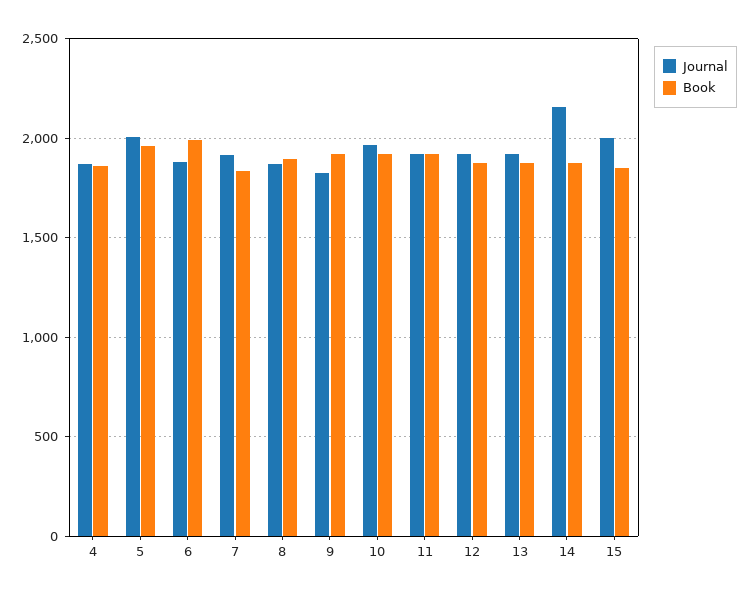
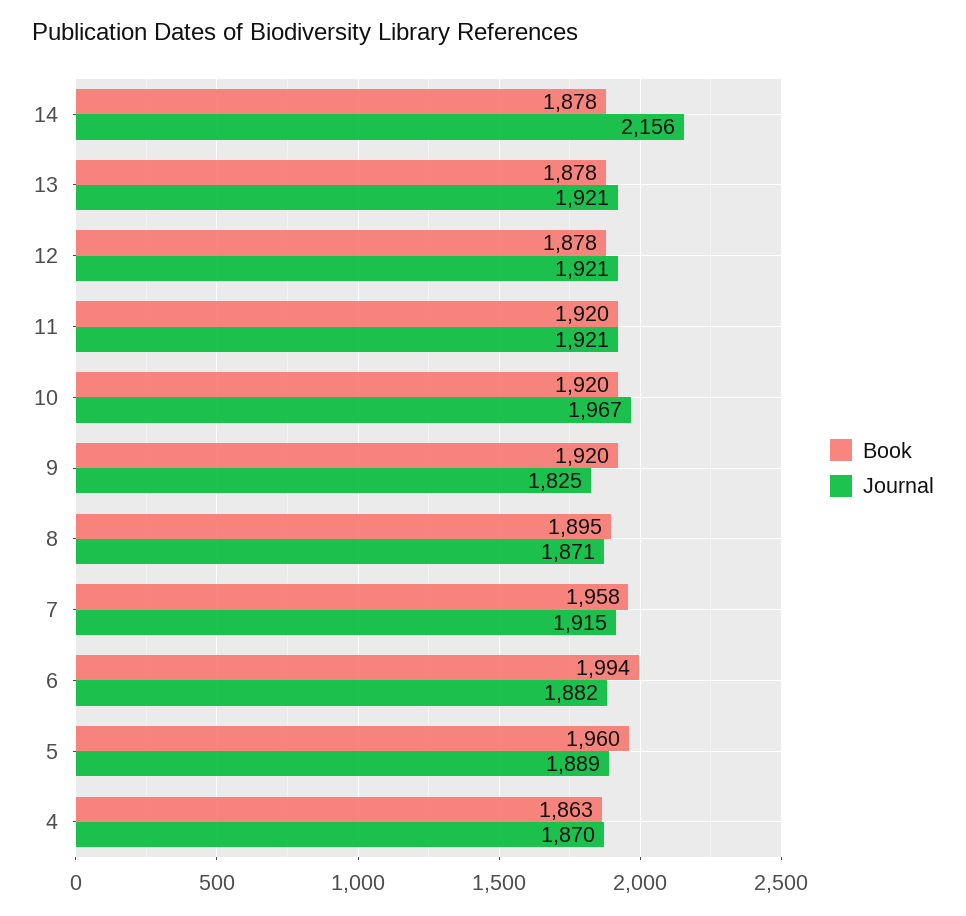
Journal, 5: 2000 -> 1889
Book, 7: 1850 -> 1958
Journal, 15: 2000 -> none
Book, 15: 1850 -> none

